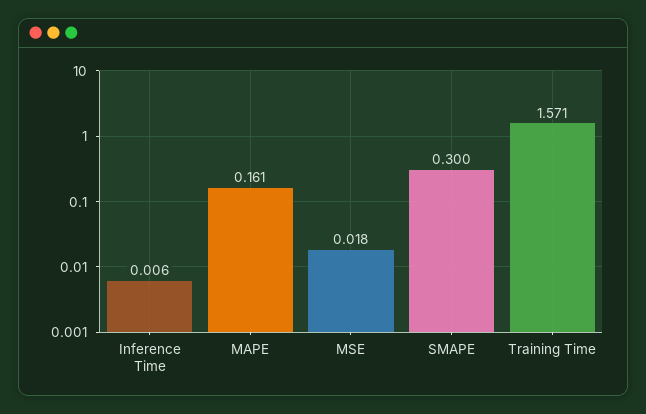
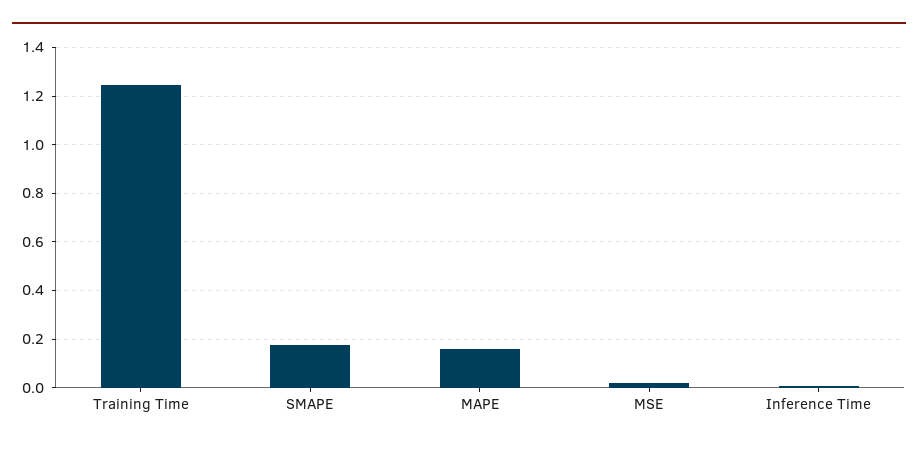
SMAPE: 0.3 -> 0.175
Training Time: 1.571 -> 1.25

